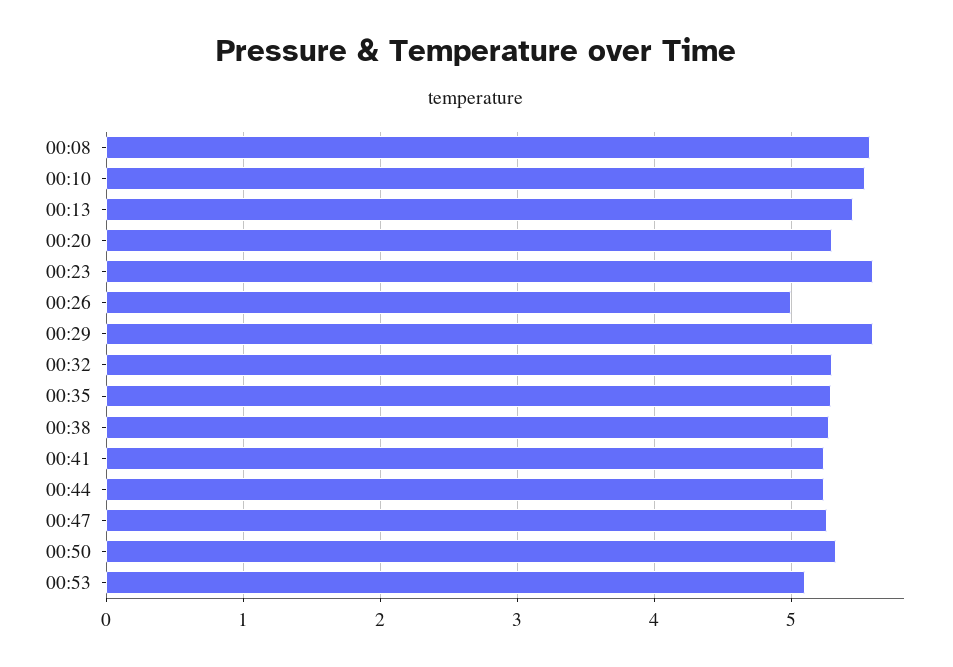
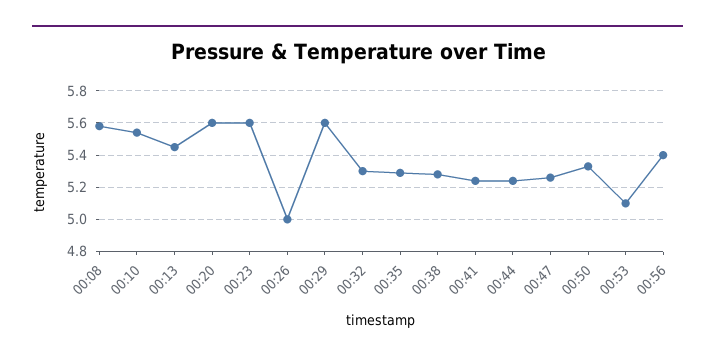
00:20: 5.3 -> 5.6
00:56: none -> 5.4

